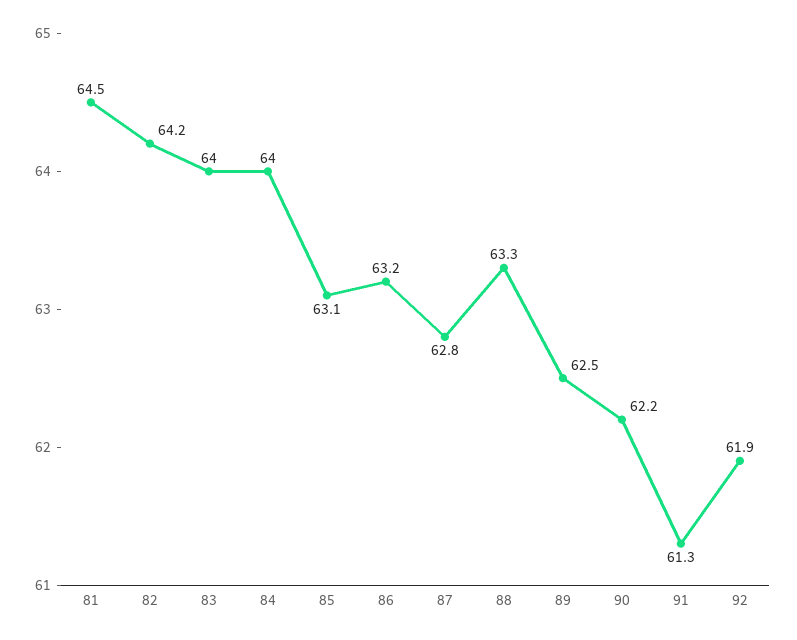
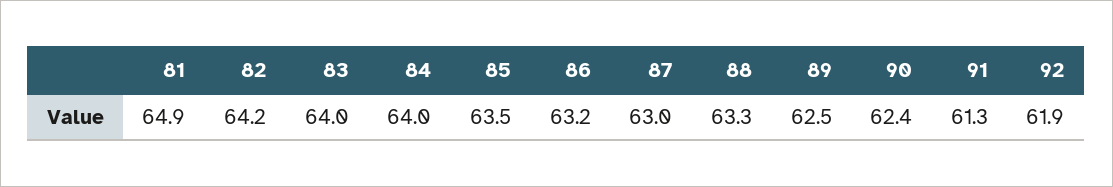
81: 64.5 -> 64.9
85: 63.1 -> 63.5
87: 62.8 -> 63
90: 62.2 -> 62.4

